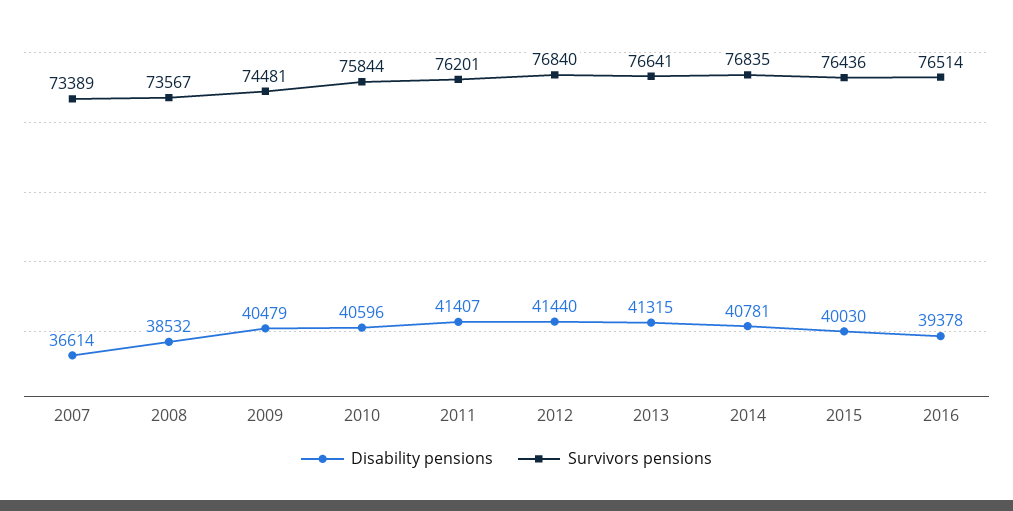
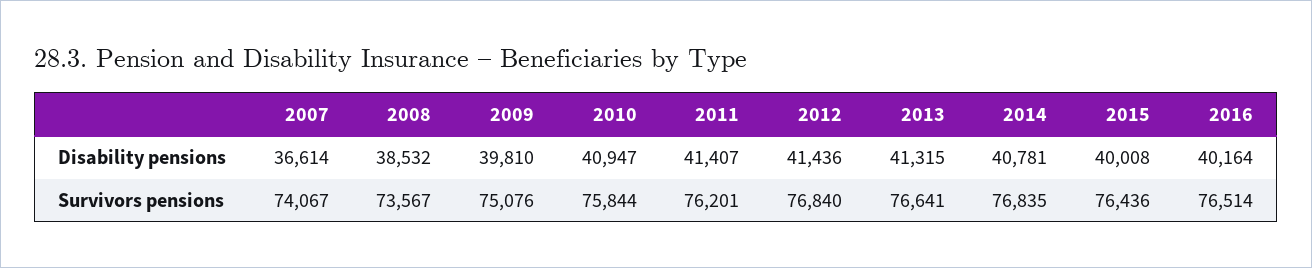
Survivors pensions, 2007: 73389 -> 74067
Disability pensions, 2009: 40479 -> 39810
Survivors pensions, 2009: 74481 -> 75076
Disability pensions, 2010: 40596 -> 40947
Disability pensions, 2012: 41440 -> 41436
Disability pensions, 2015: 40030 -> 40008
Disability pensions, 2016: 39378 -> 40164

